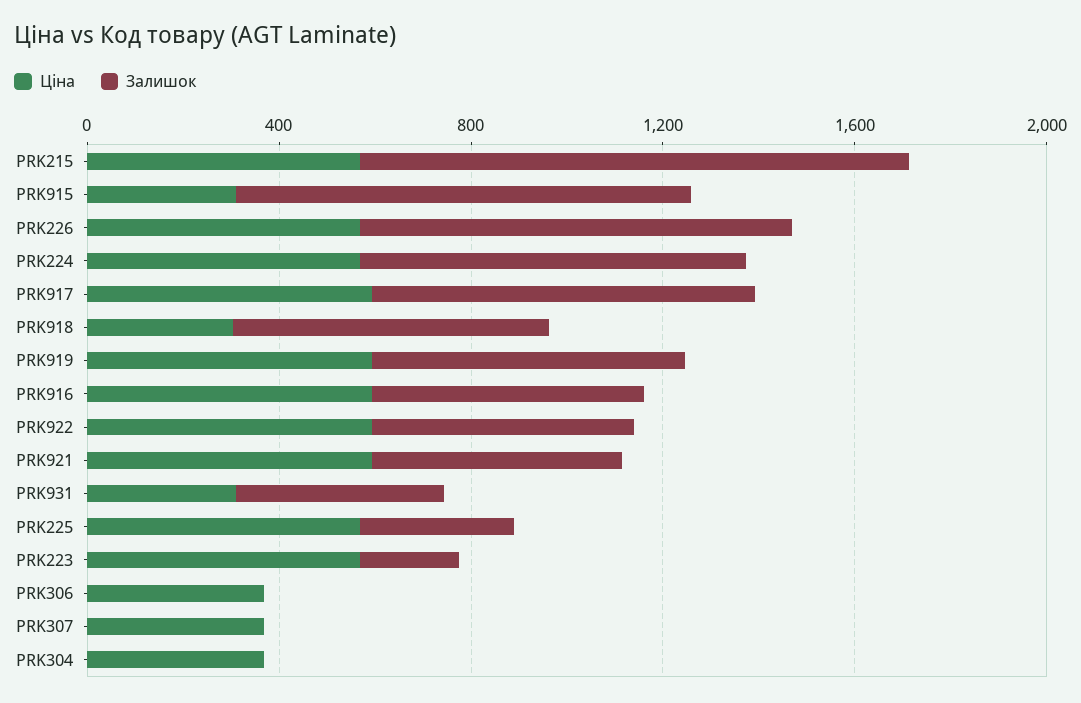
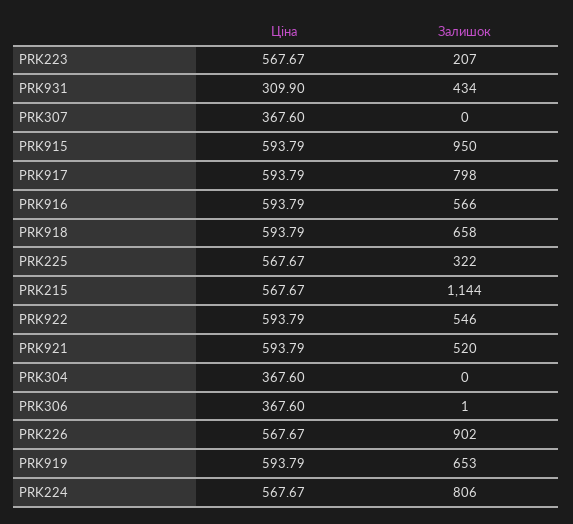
Ціна, PRK915: 300 -> 593.79
Ціна, PRK918: 300 -> 593.79

